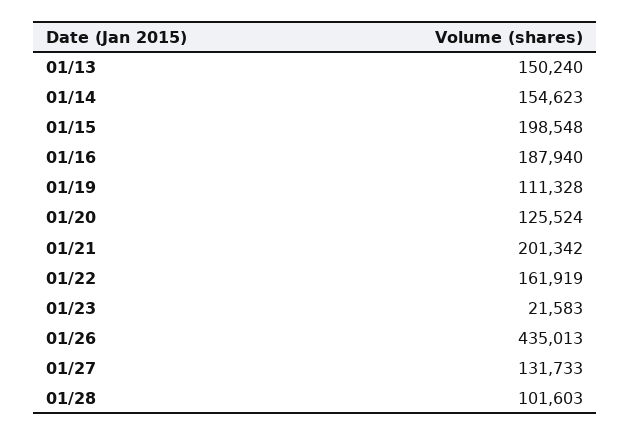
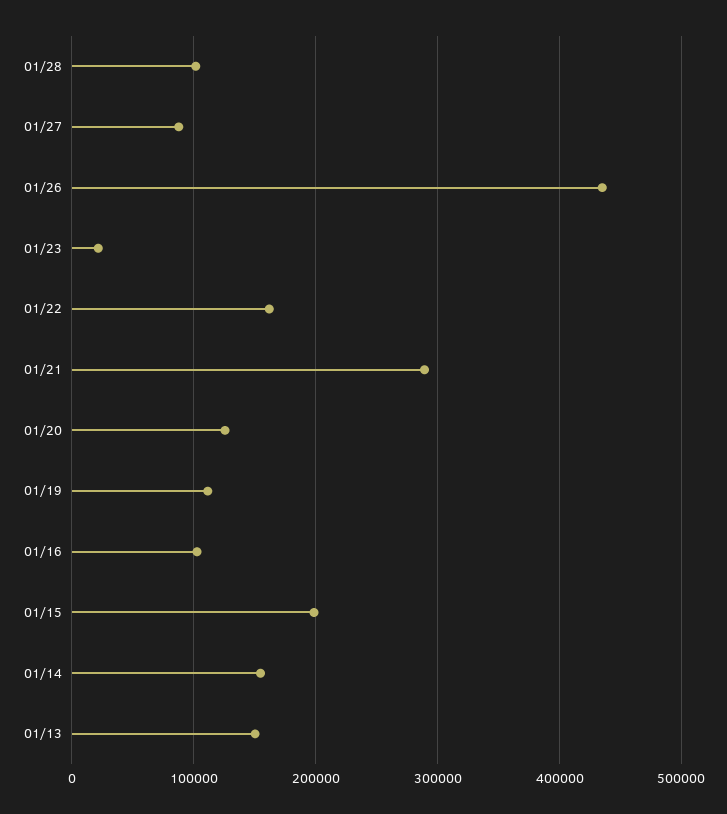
01/16: 187940 -> 100000
01/21: 201342 -> 290000
01/27: 131733 -> 90000

